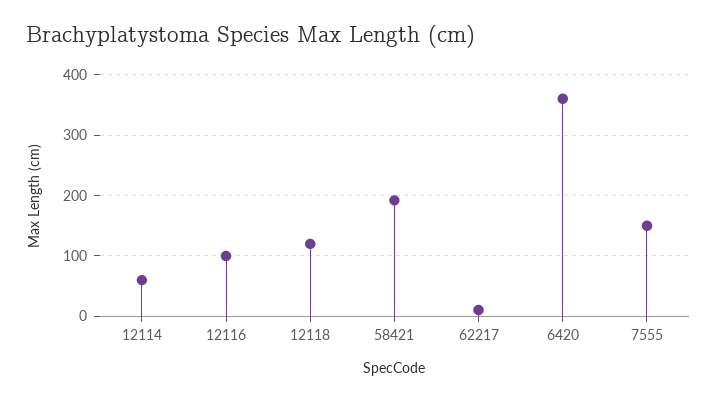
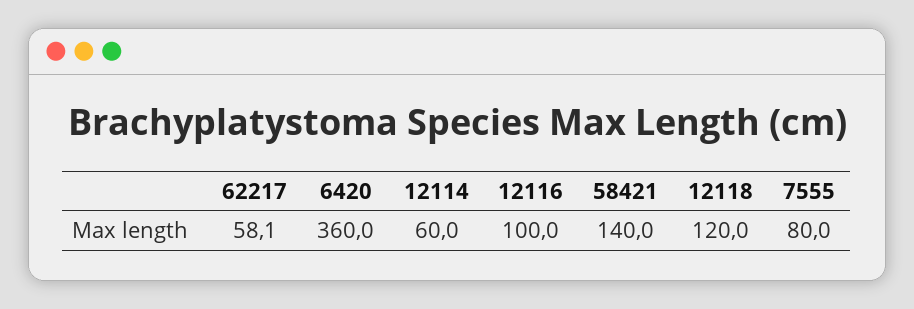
58421: 190 -> 140
62217: 10 -> 58.1
7555: 150 -> 80

